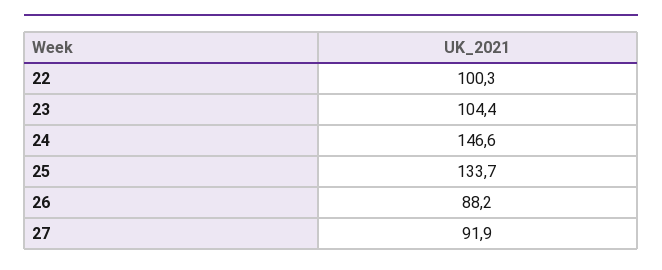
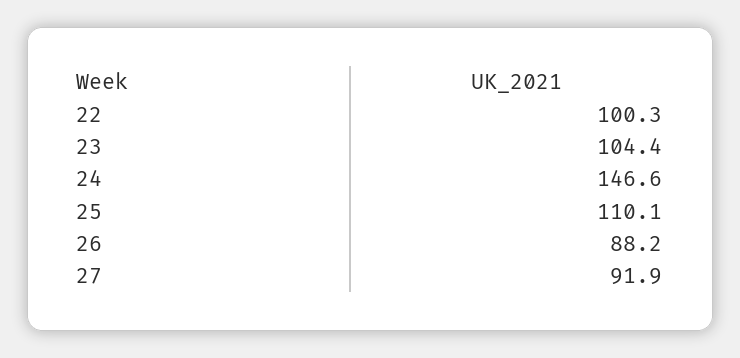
25: 133.7 -> 110.1

